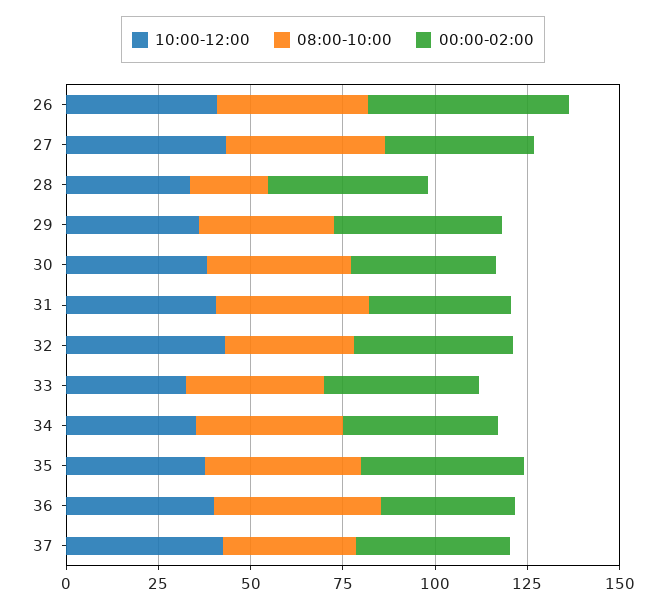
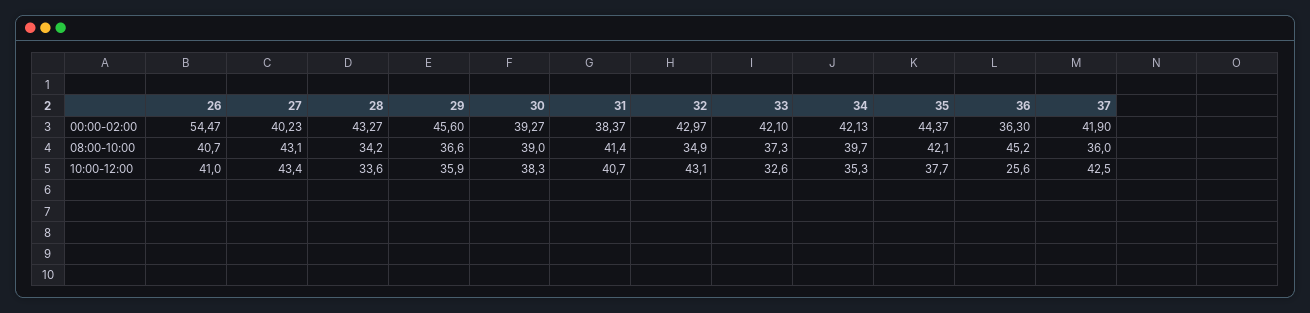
08:00-10:00, 28: 20 -> 34.2
10:00-12:00, 36: 40 -> 25.6

